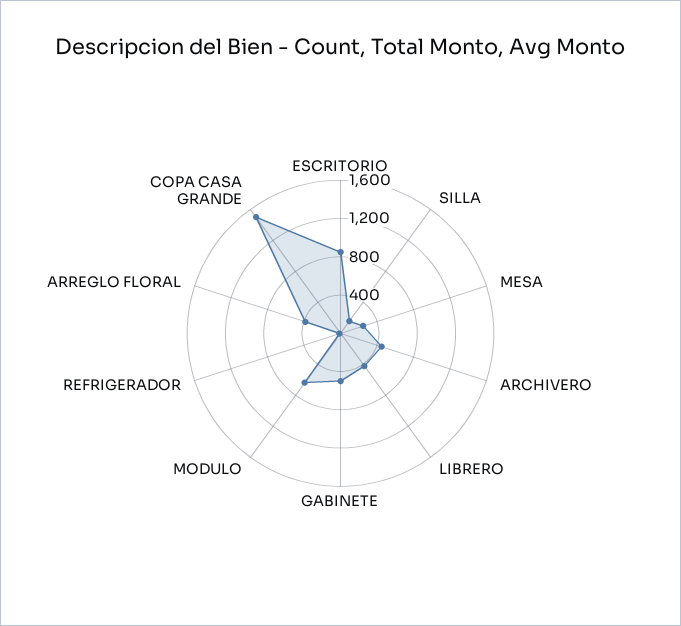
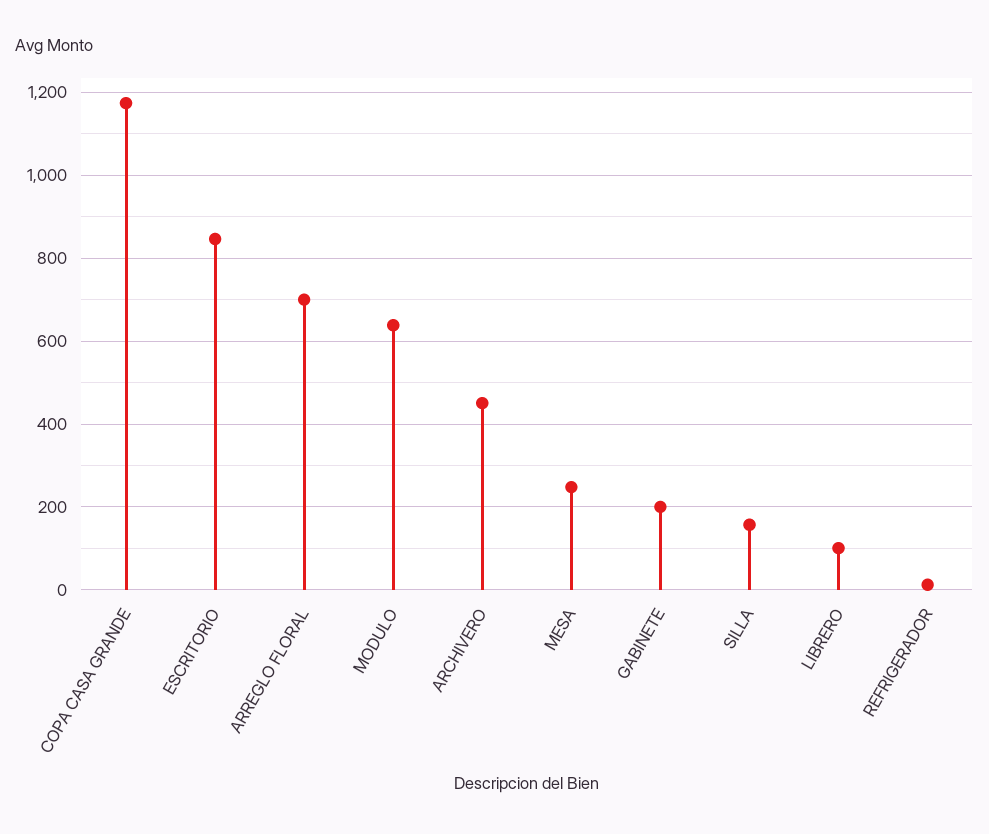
LIBRERO: 400 -> 100
GABINETE: 500 -> 200
ARREGLO FLORAL: 400 -> 700
COPA CASA GRANDE: 1500 -> 1180

